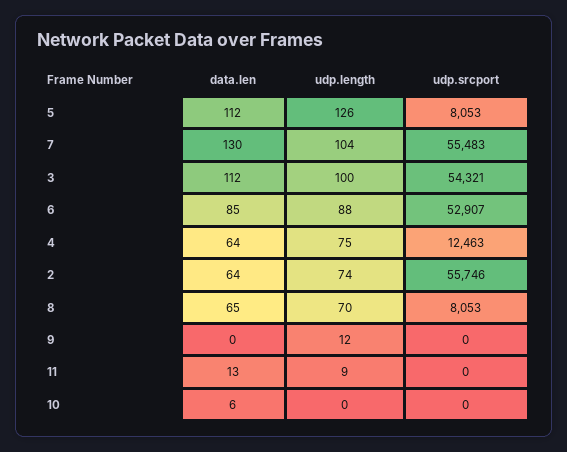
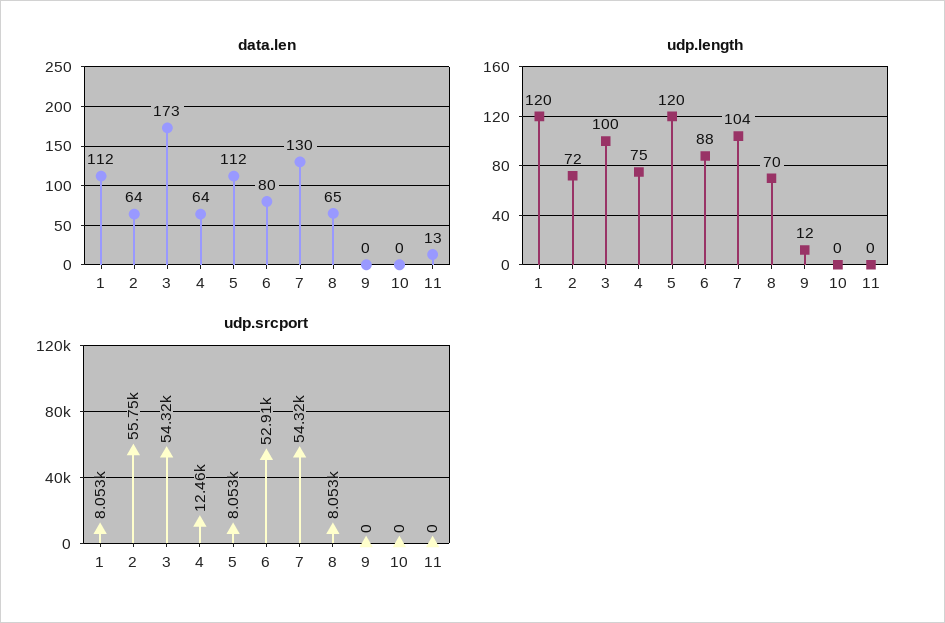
udp.length, 5: 126 -> 120
udp.srcport, 7: 55483 -> 54320
data.len, 3: 112 -> 173
data.len, 6: 85 -> 80
udp.length, 2: 74 -> 72
udp.length, 11: 9 -> 0
data.len, 10: 6 -> 0
data.len, 1: none -> 112
udp.length, 1: none -> 120
udp.srcport, 1: none -> 8053

